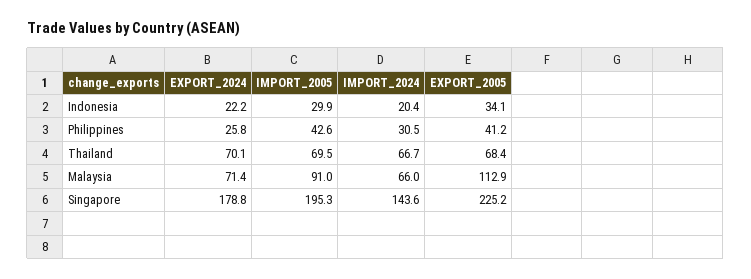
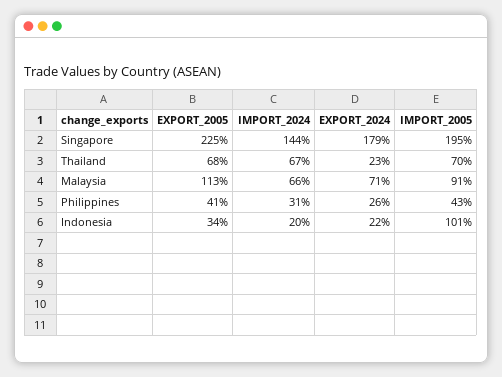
IMPORT_2005, Indonesia: 29.9 -> 101
EXPORT_2024, Thailand: 70.1 -> 23

